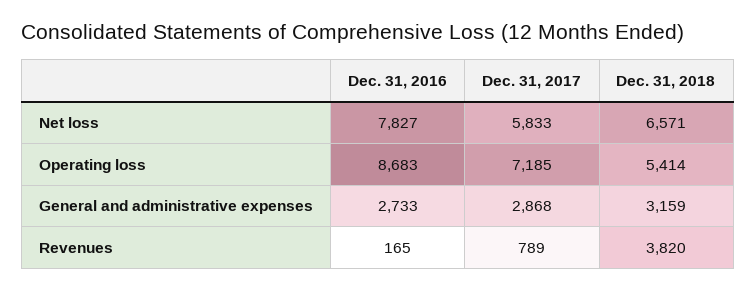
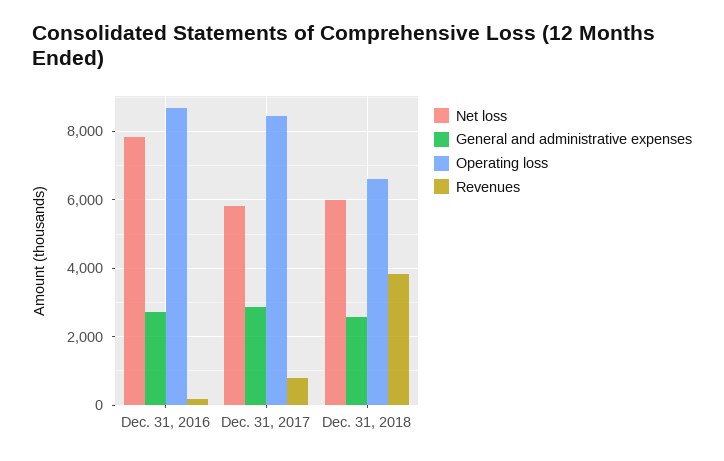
Net loss, Dec. 31, 2018: 6571 -> 6000
Operating loss, Dec. 31, 2017: 7185 -> 8400
Operating loss, Dec. 31, 2018: 5414 -> 6600
General and administrative expenses, Dec. 31, 2018: 3159 -> 2600

